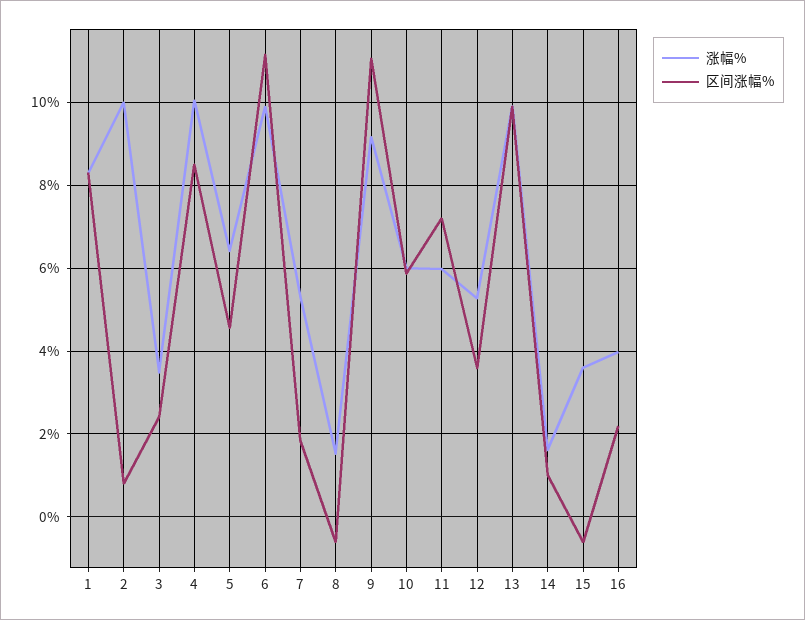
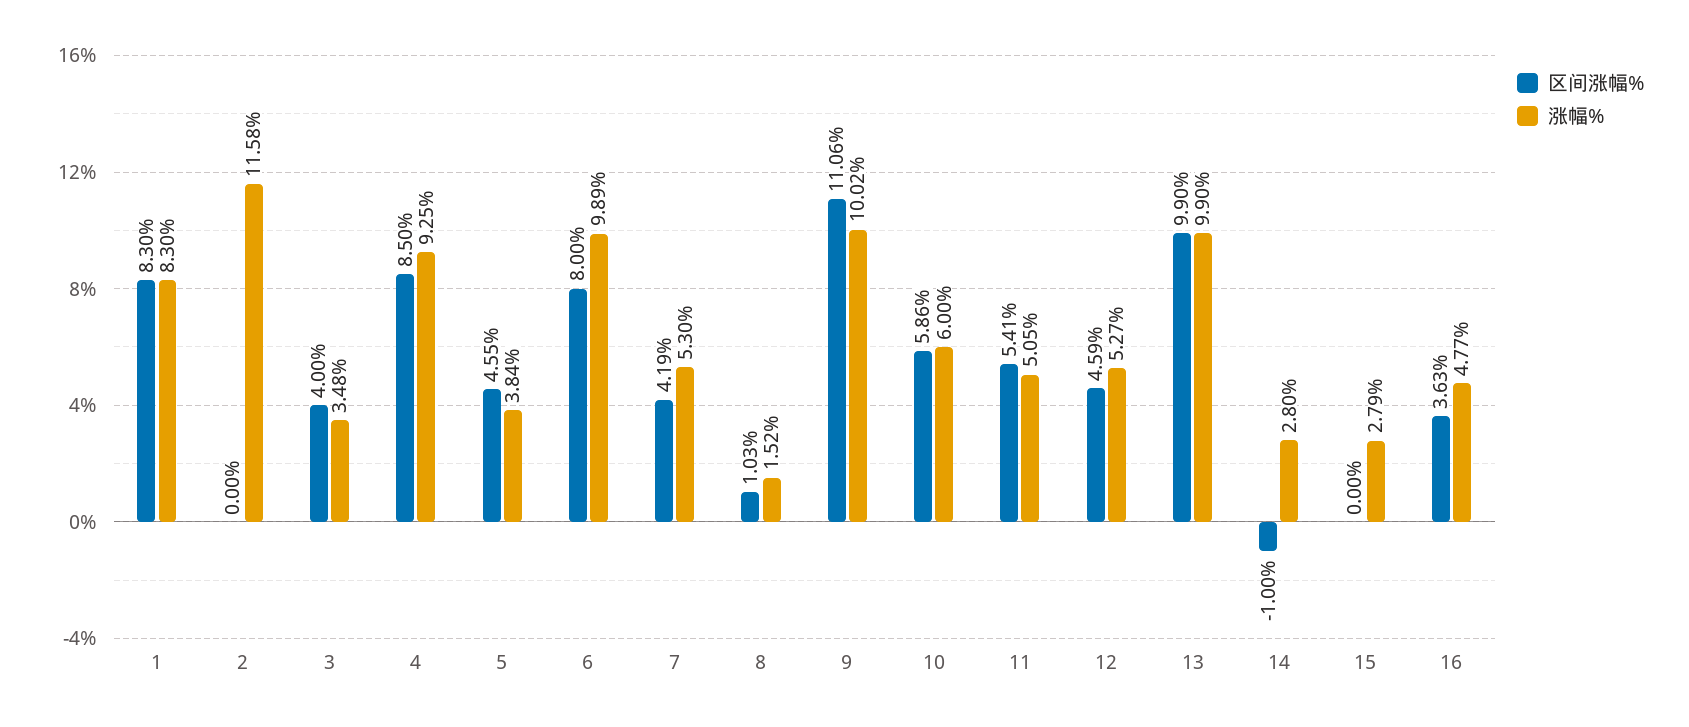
涨幅%, 2: 10 -> 11.58
区间涨幅%, 2: 0.8 -> 0
区间涨幅%, 3: 2.4 -> 4
涨幅%, 4: 10 -> 9.25
涨幅%, 5: 6.4 -> 3.84
区间涨幅%, 6: 11.2 -> 8
区间涨幅%, 7: 1.8 -> 4.19
区间涨幅%, 8: -0.6 -> 1.03
涨幅%, 9: 9.2 -> 10.02
涨幅%, 11: 6 -> 5.05
区间涨幅%, 11: 7.2 -> 5.41
区间涨幅%, 12: 3.6 -> 4.59
涨幅%, 14: 1.6 -> 2.8
区间涨幅%, 14: 1 -> -1
涨幅%, 15: 3.6 -> 2.79
区间涨幅%, 15: -0.6 -> 0
涨幅%, 16: 4 -> 4.77
区间涨幅%, 16: 2.2 -> 3.63

